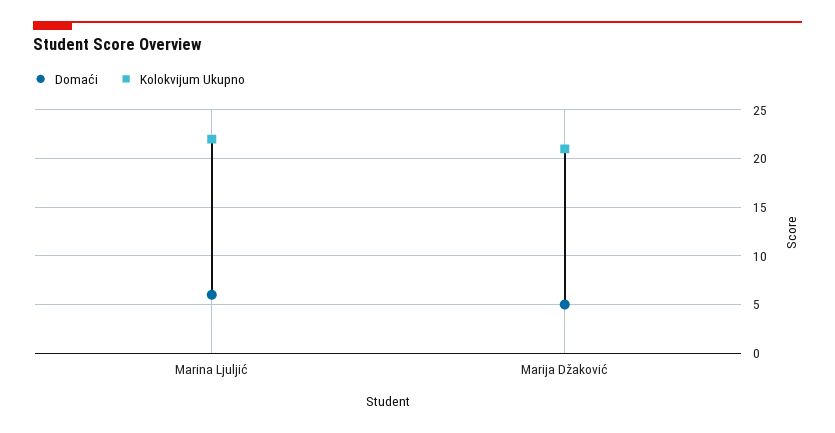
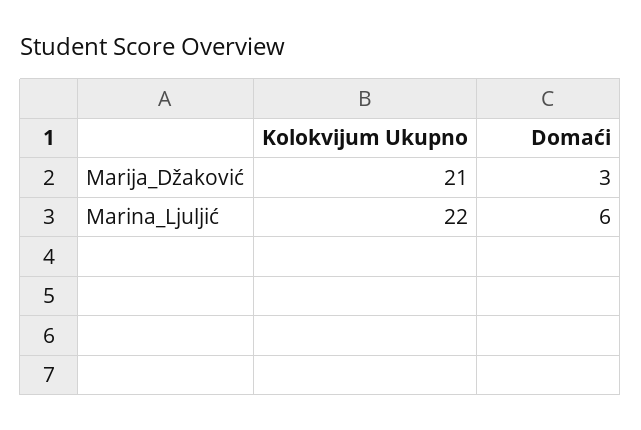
Domaći, Marija Džaković: 5 -> 3

